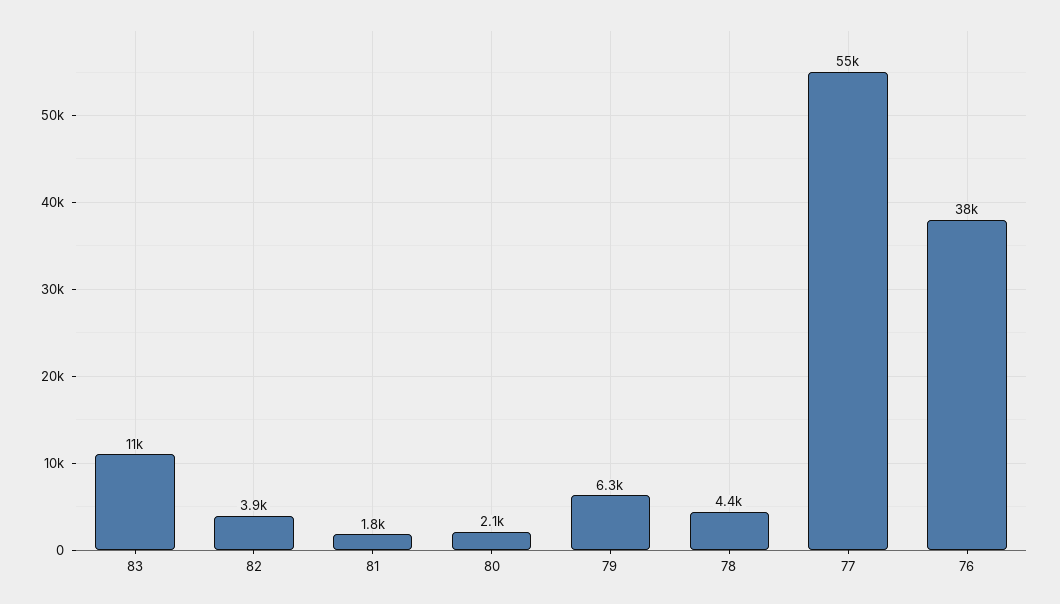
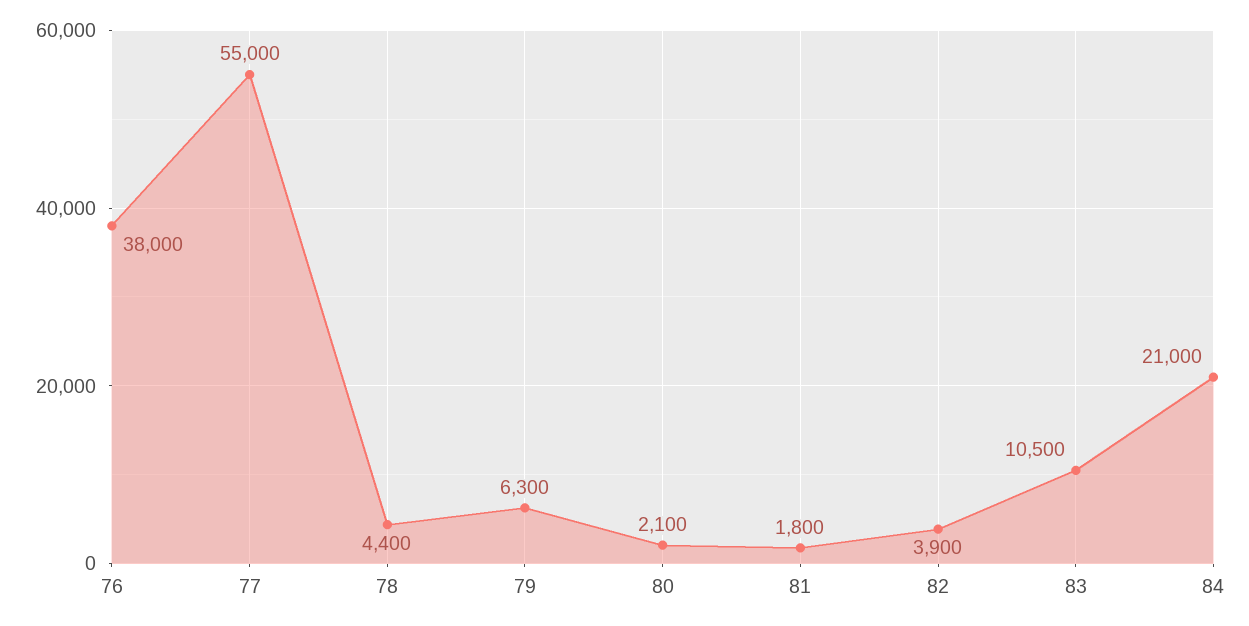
84: none -> 21000

